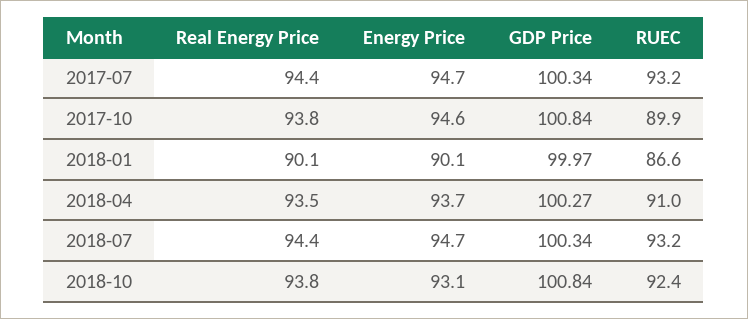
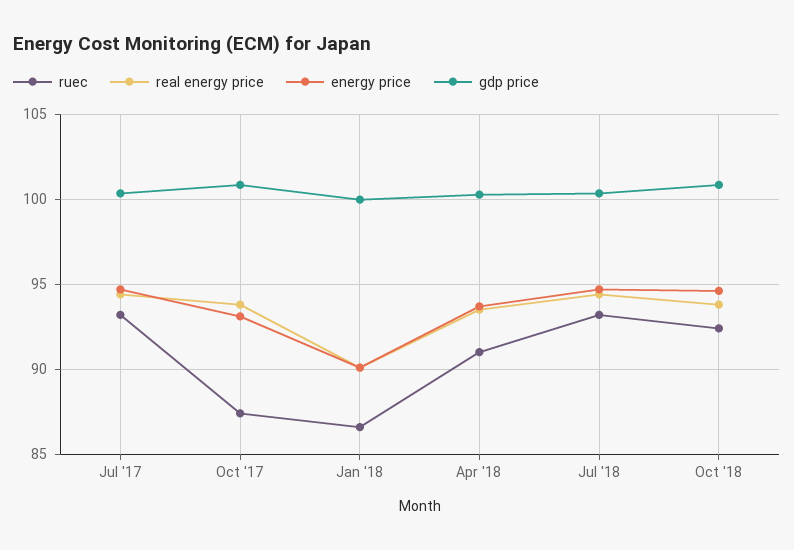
Energy Price, 2017-10: 94.6 -> 93
RUEC, 2017-10: 89.9 -> 87.5
Energy Price, 2018-10: 93.1 -> 94.5

